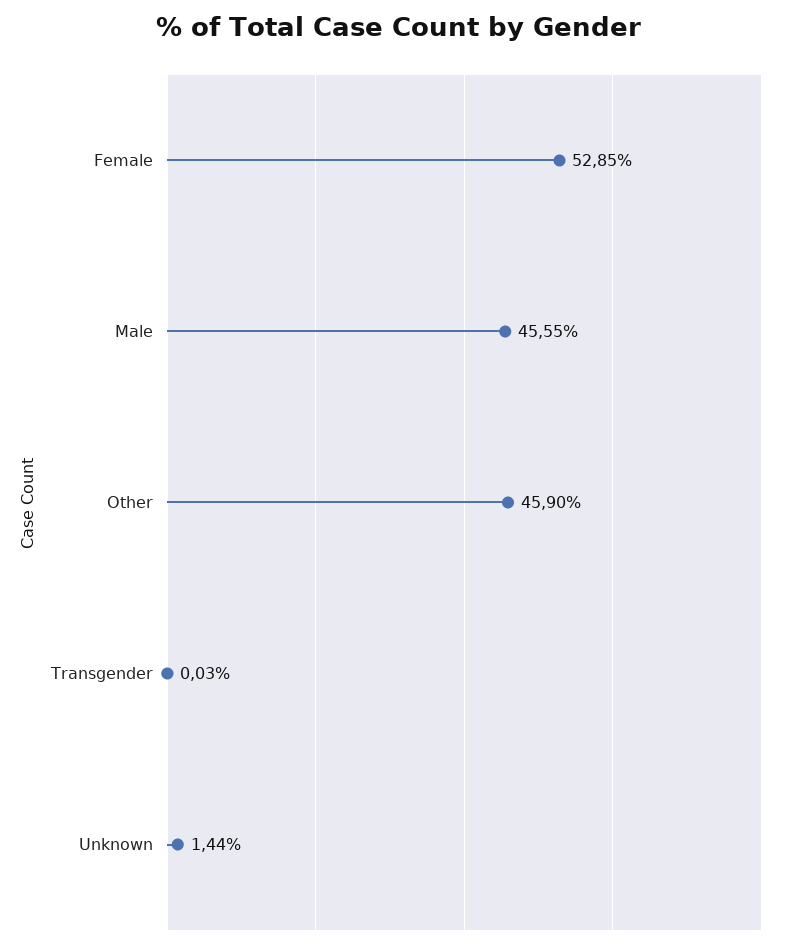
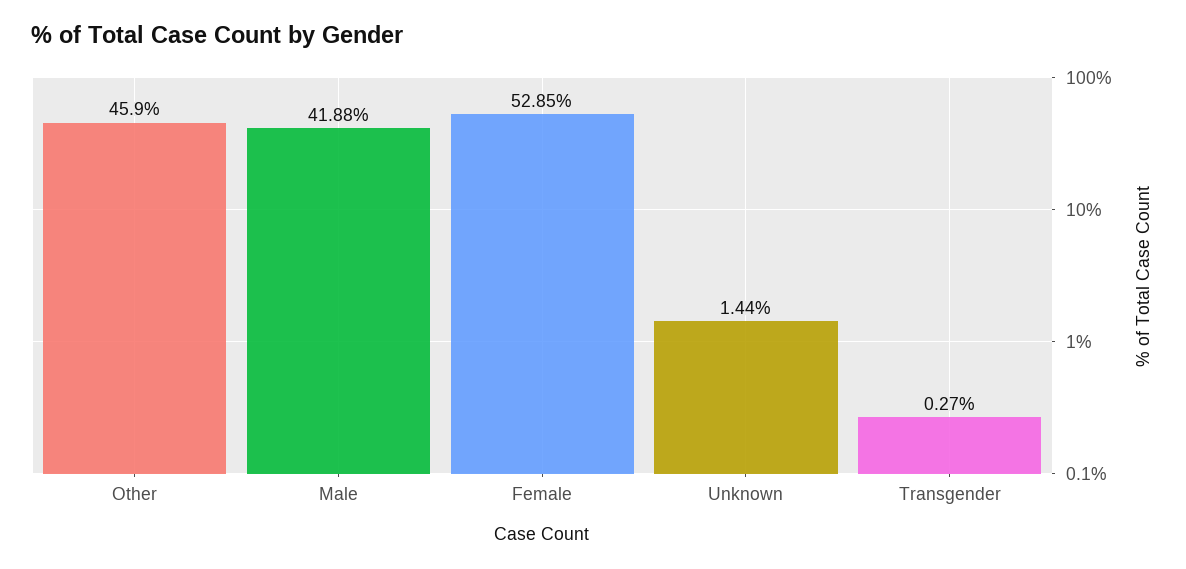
Male: 45.55 -> 41.88
Transgender: 0.03 -> 0.27

